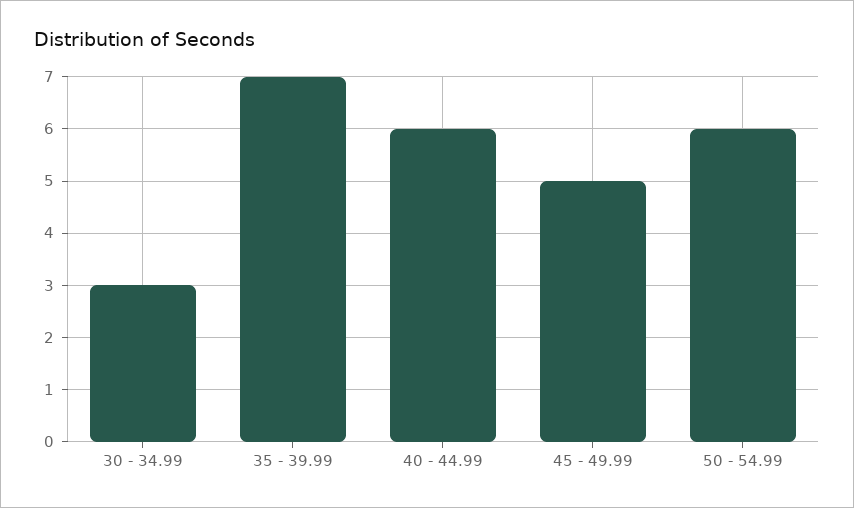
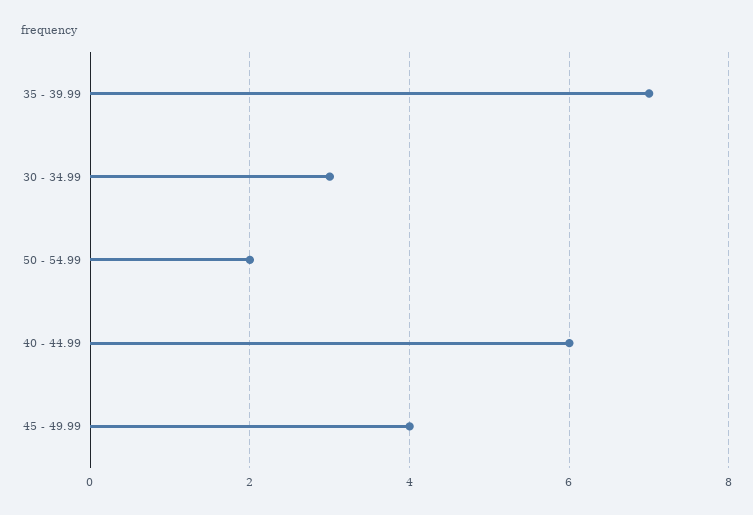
45 - 49.99: 5 -> 4
50 - 54.99: 6 -> 2

